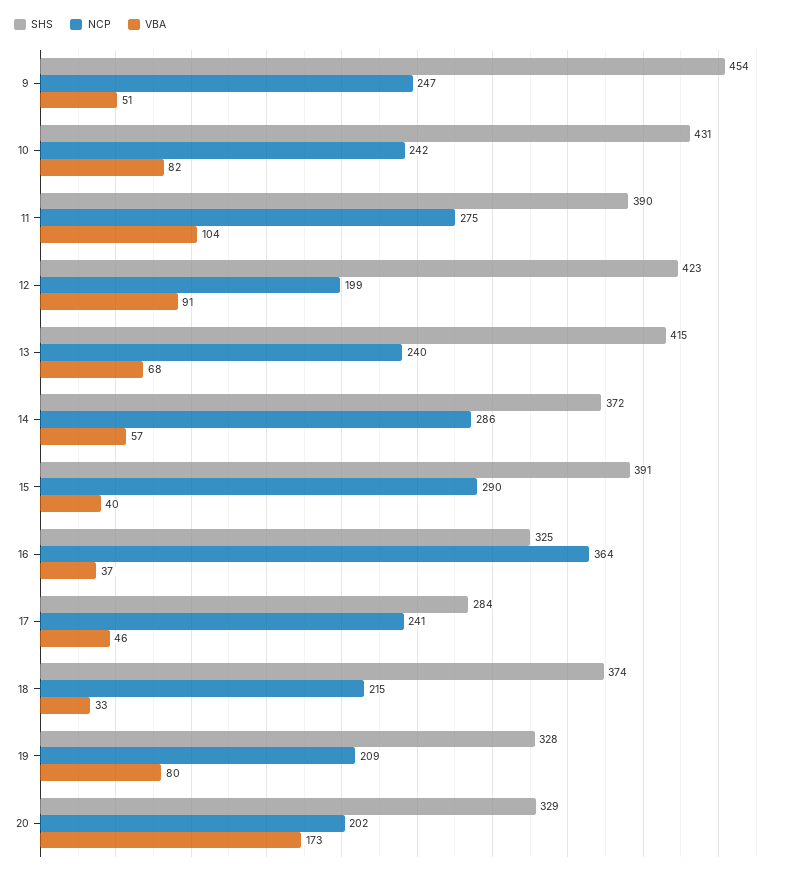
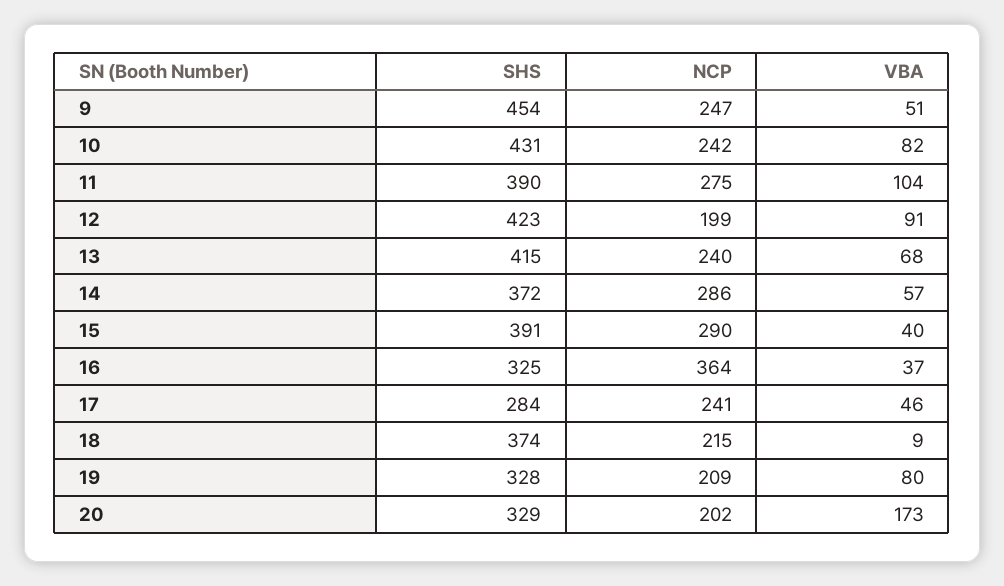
VBA, 18: 33 -> 9

